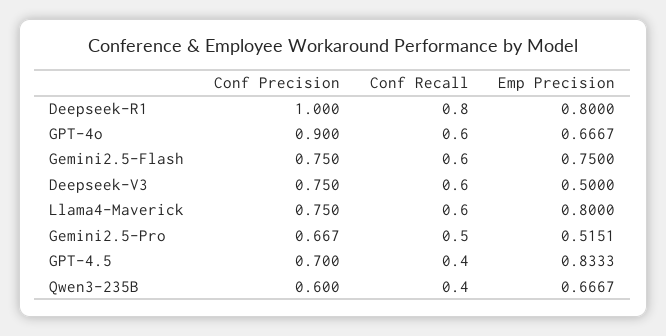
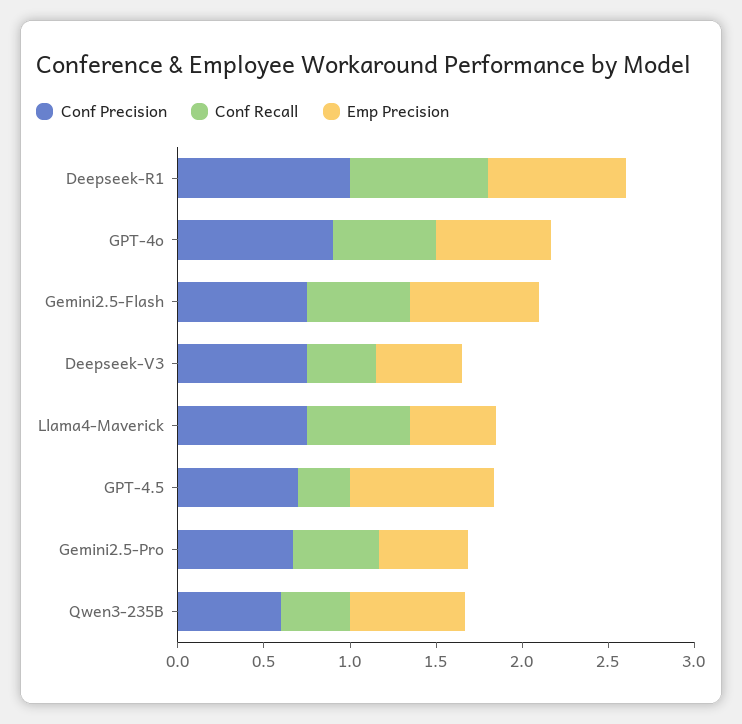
Conf Recall, Deepseek-V3: 0.6 -> 0.4
Emp Precision, Llama4-Maverick: 0.8 -> 0.5
Conf Recall, GPT-4.5: 0.4 -> 0.3

